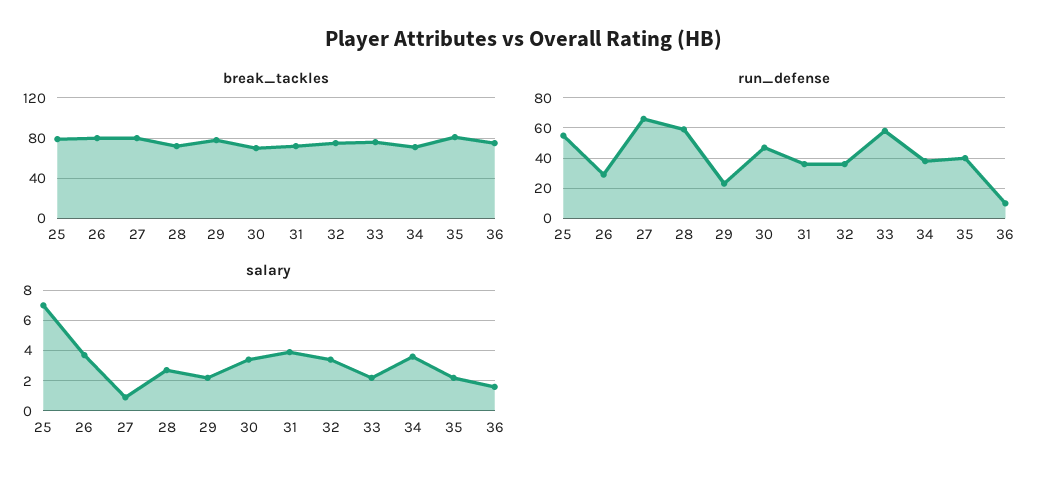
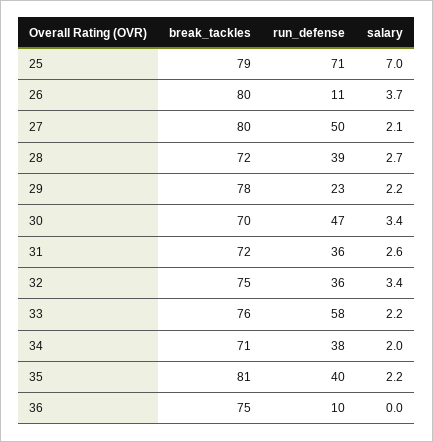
run_defense, 25: 55 -> 71
run_defense, 26: 30 -> 11
run_defense, 27: 65 -> 50
run_defense, 28: 60 -> 39
salary, 27: 1 -> 2.1
salary, 31: 4 -> 2.6
salary, 34: 3.5 -> 2
salary, 36: 1.5 -> 0

